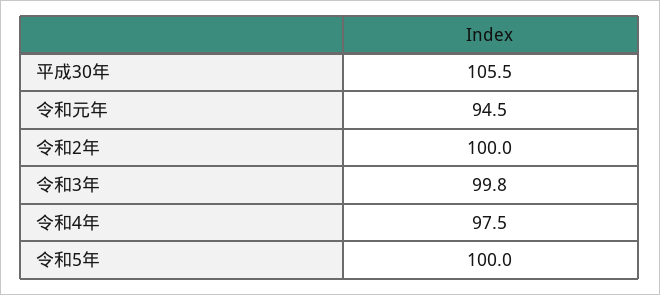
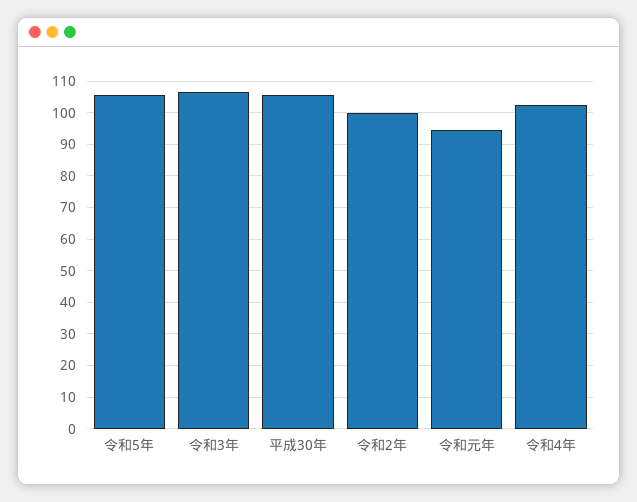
令和3年: 99.8 -> 106
令和4年: 97.5 -> 102
令和5年: 100 -> 106

